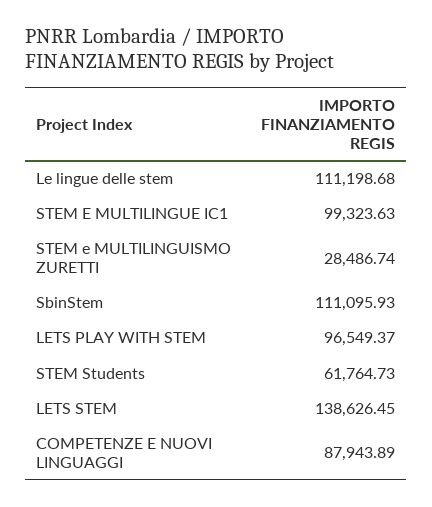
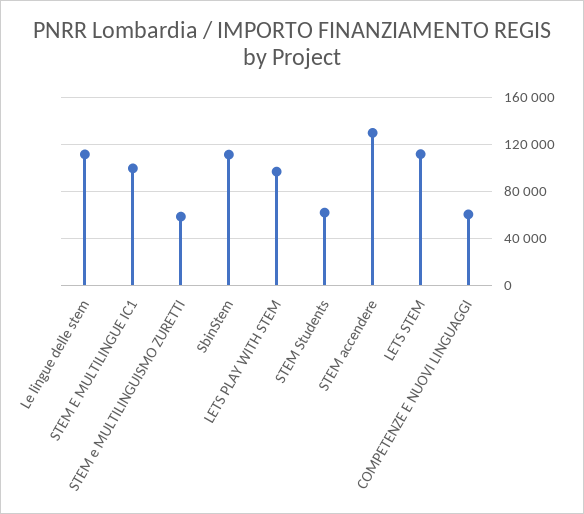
STEM e MULTILINGUISMO ZURETTI: 28486.74 -> 60000
LETS STEM: 138626.45 -> 110000
COMPETENZE E NUOVI LINGUAGGI: 87943.89 -> 60000
STEM accendere: none -> 130000

